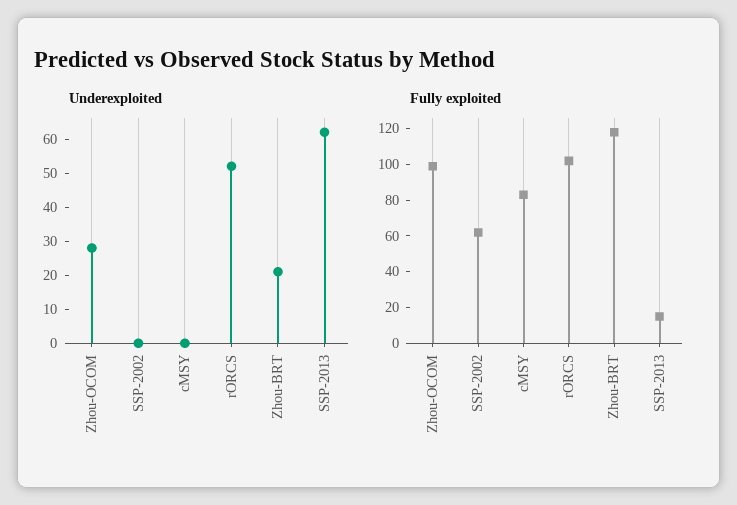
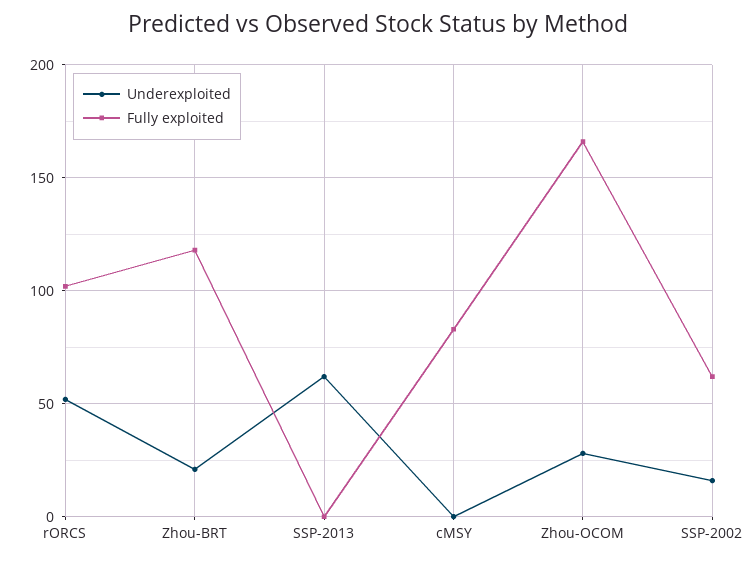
Underexploited, SSP-2002: 0 -> 15
Fully exploited, Zhou-OCOM: 100 -> 165
Fully exploited, SSP-2013: 15 -> 0

